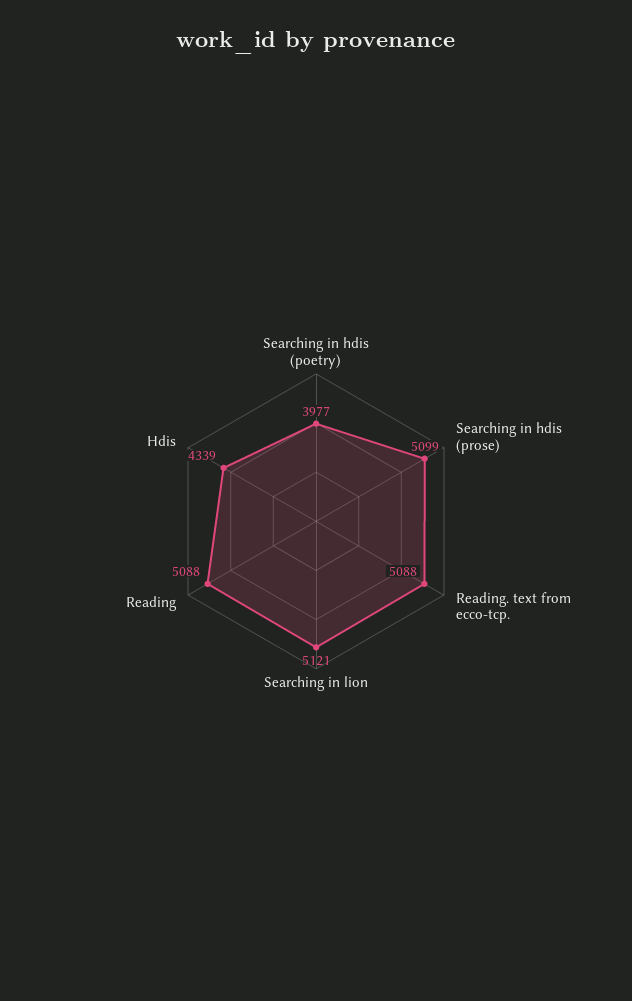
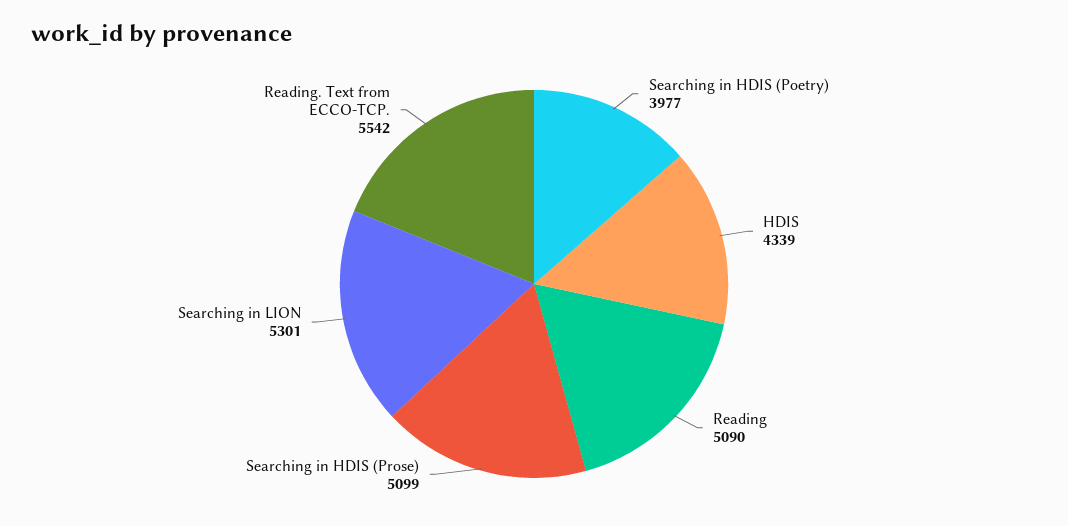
Reading. text from ecco-tcp.: 5088 -> 5542
Searching in lion: 5121 -> 5301
Reading: 5088 -> 5090

